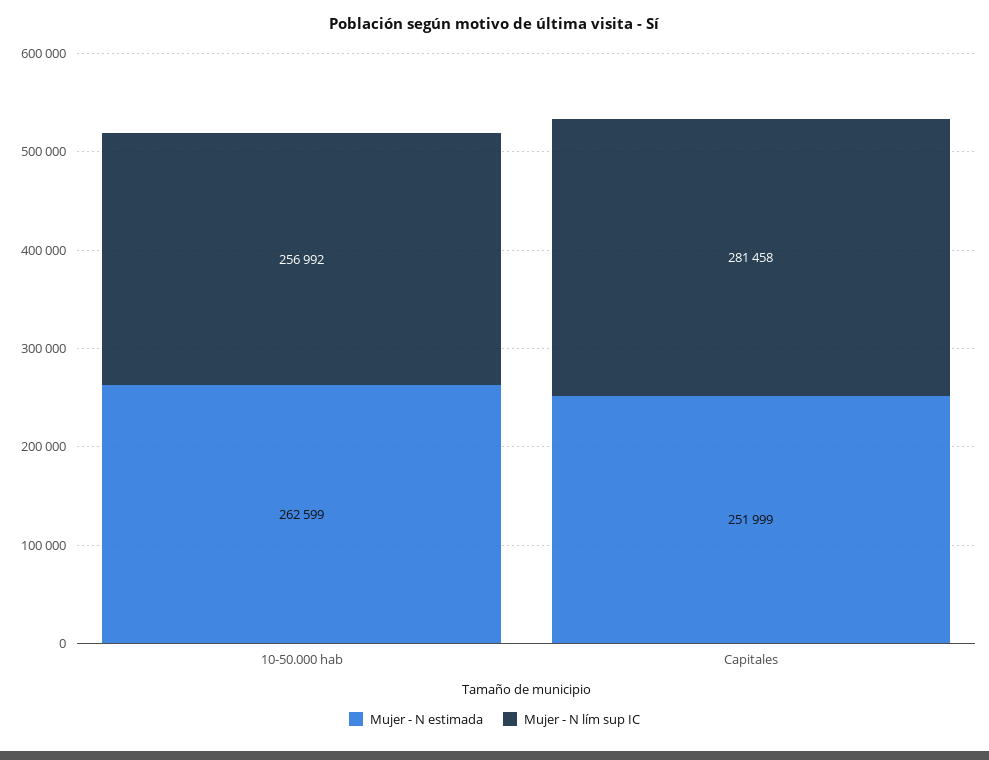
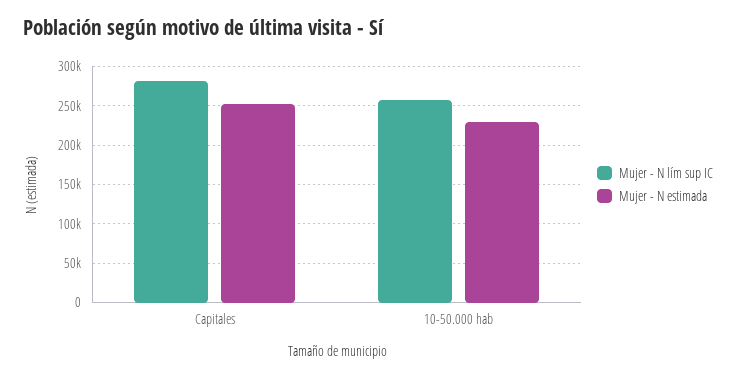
Mujer - N estimada, 10-50.000 hab: 262599 -> 230000

